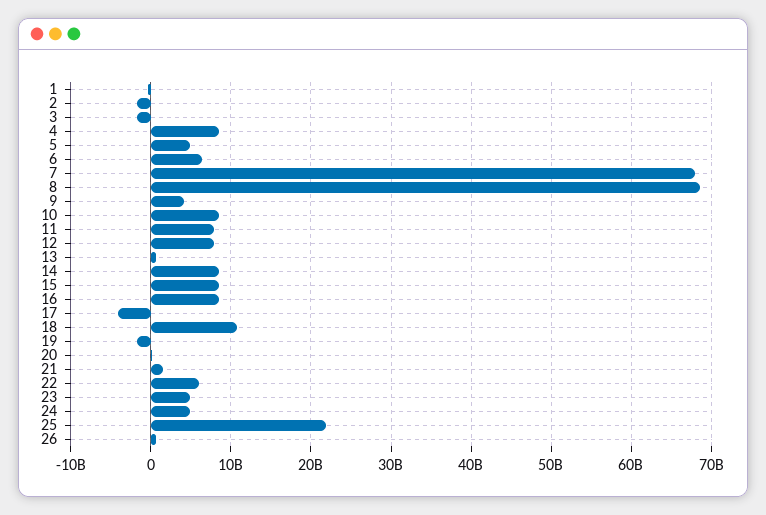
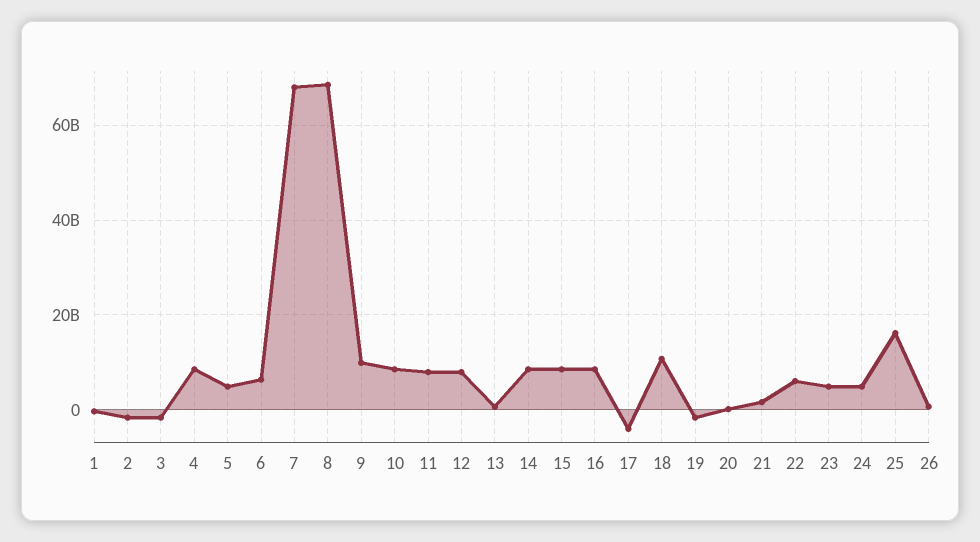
9: 4000000000 -> 10000000000
25: 22000000000 -> 16000000000

